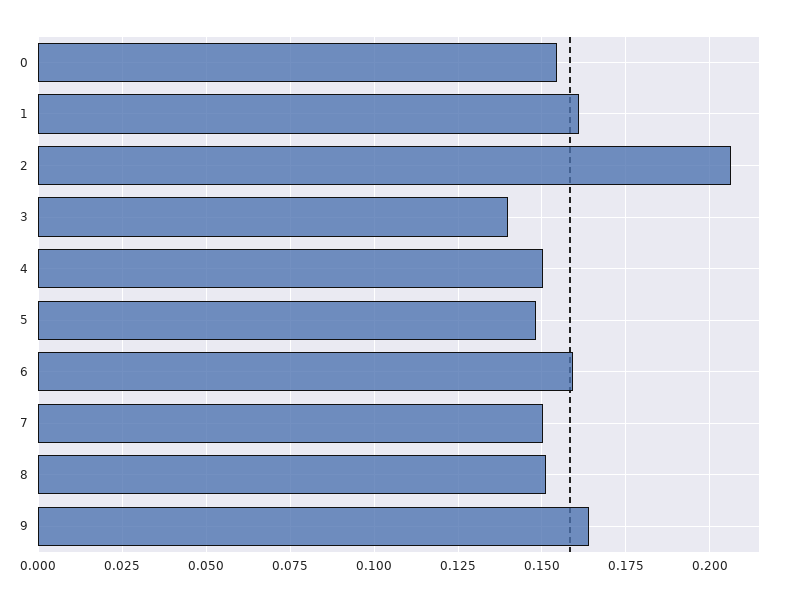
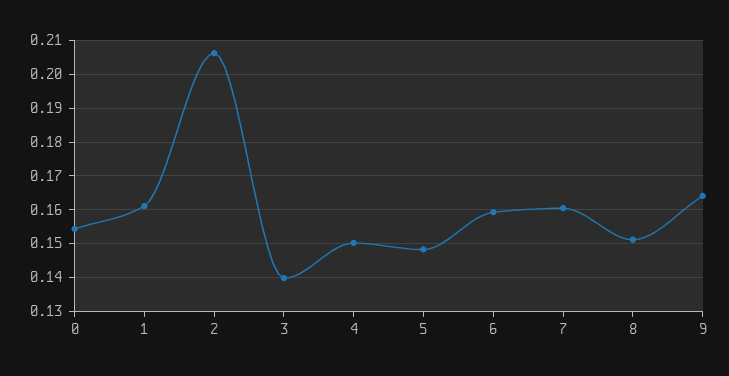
7: 0.15 -> 0.16

